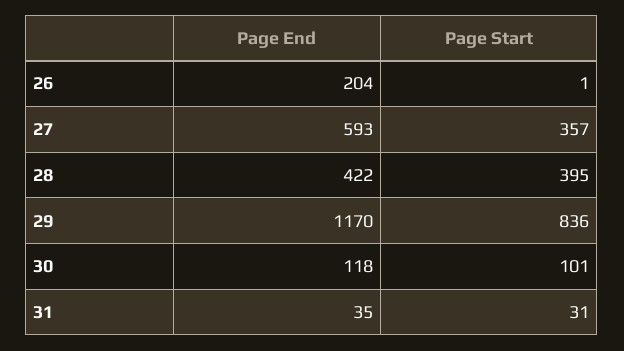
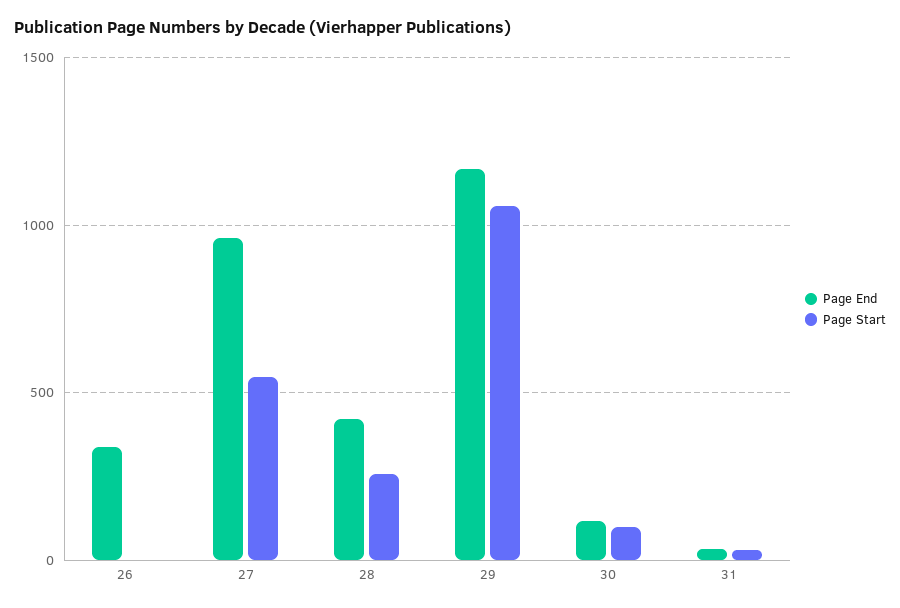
Page End, 26: 204 -> 350
Page End, 27: 593 -> 950
Page Start, 27: 357 -> 550
Page Start, 28: 395 -> 250
Page Start, 29: 836 -> 1050

